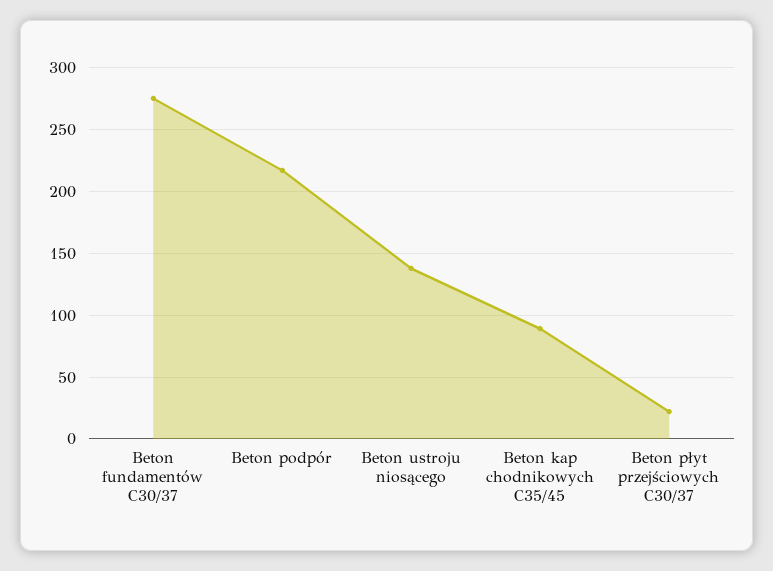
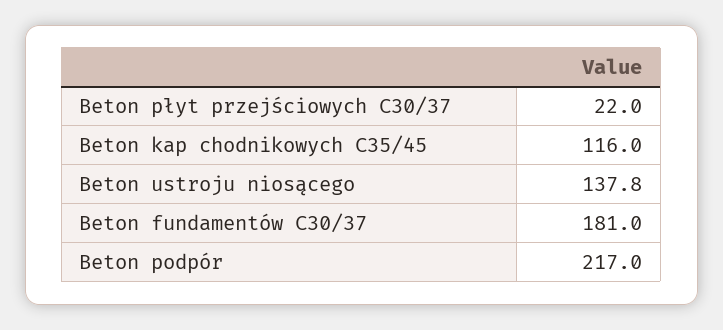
Beton fundamentów C30/37: 275 -> 181
Beton kap chodnikowych C35/45: 90 -> 116

